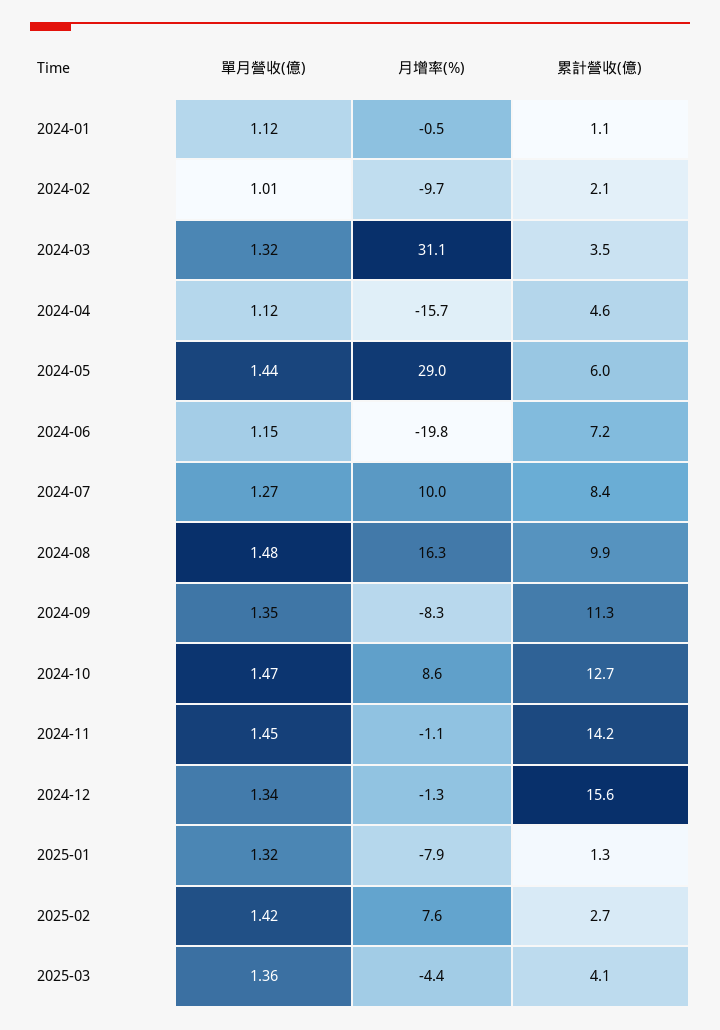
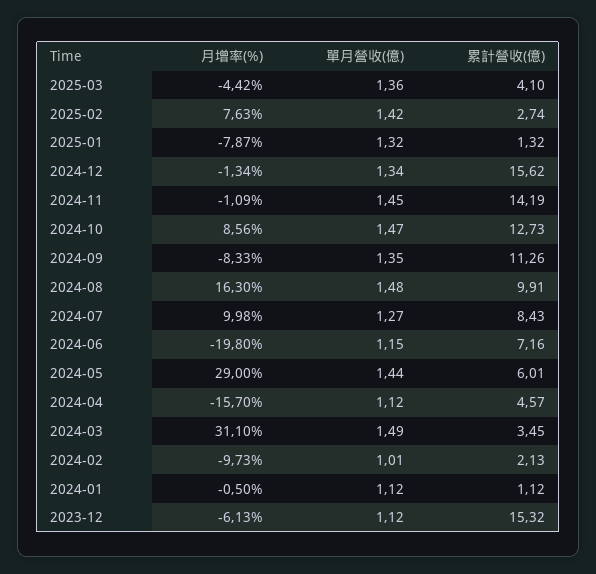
單月營收(億), 2024-03: 1.32 -> 1.49
月增率(%), 2023-12: none -> -6.13
單月營收(億), 2023-12: none -> 1.12
累計營收(億), 2023-12: none -> 15.32

